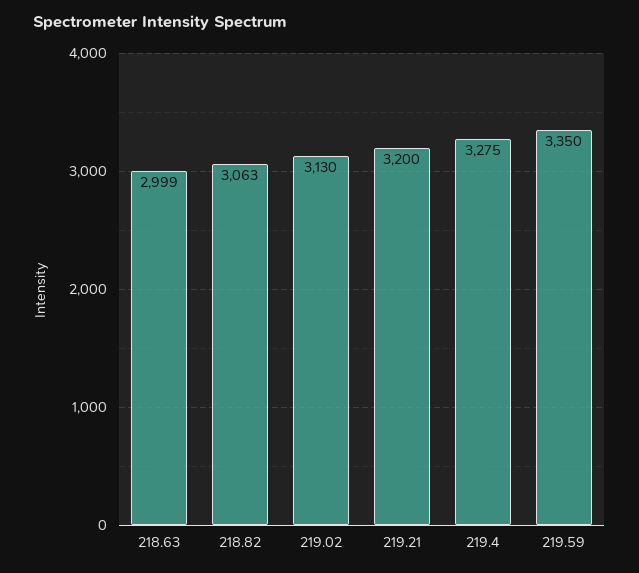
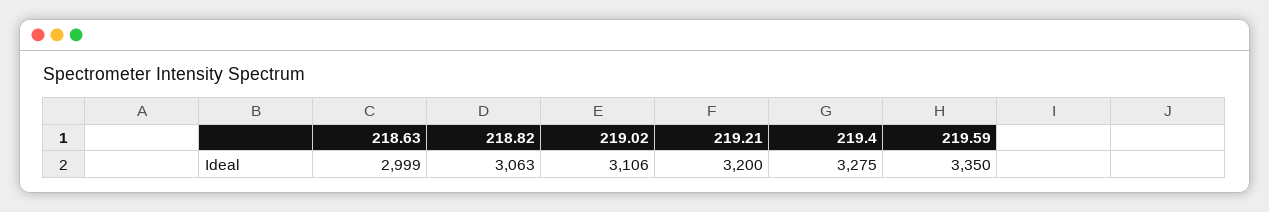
219.02: 3130 -> 3106

